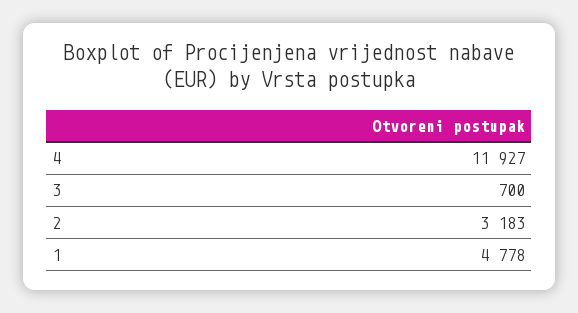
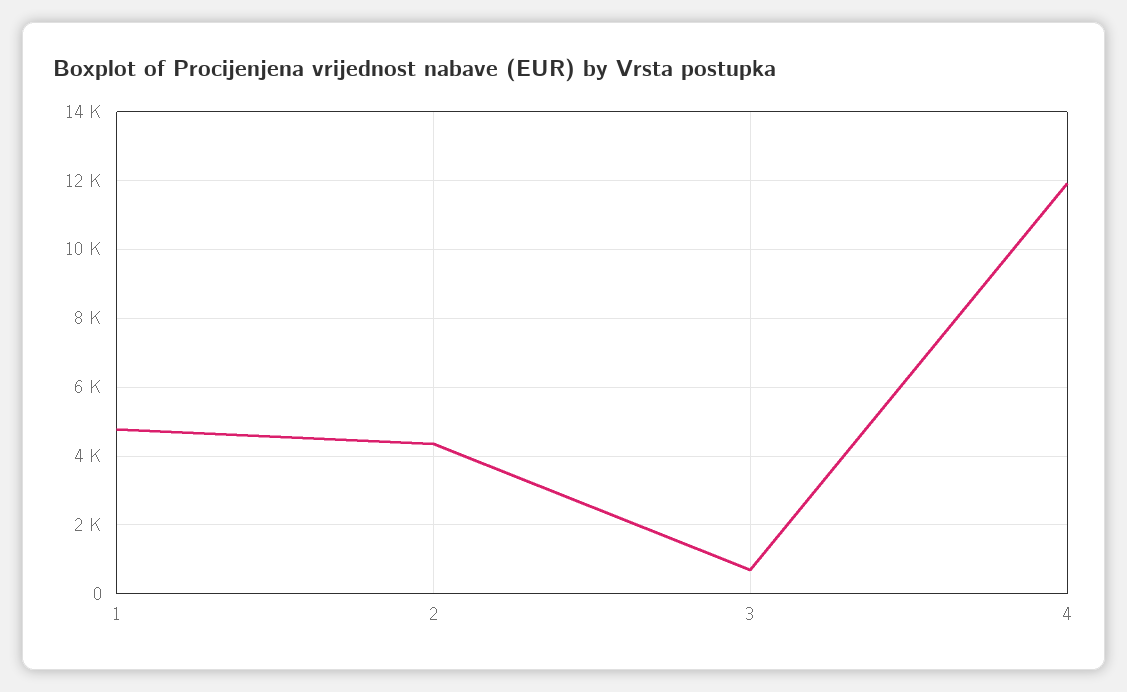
2: 3183 -> 4400

